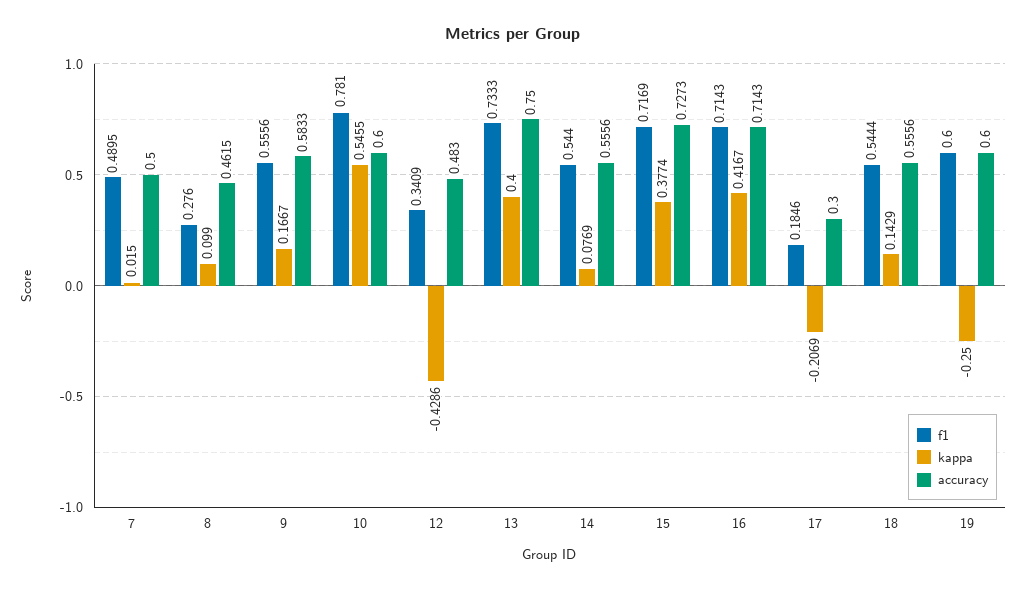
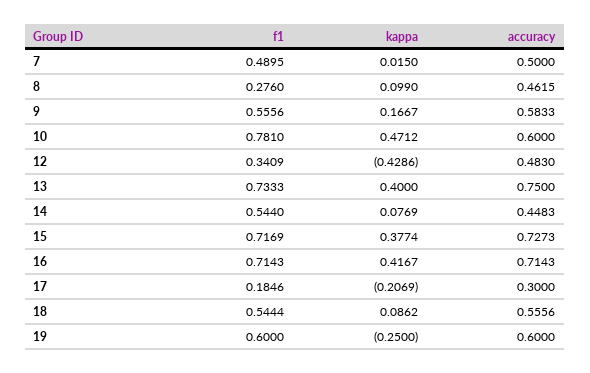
kappa, 10: 0.5455 -> 0.4712
accuracy, 14: 0.5556 -> 0.4483
kappa, 18: 0.1429 -> 0.0862

